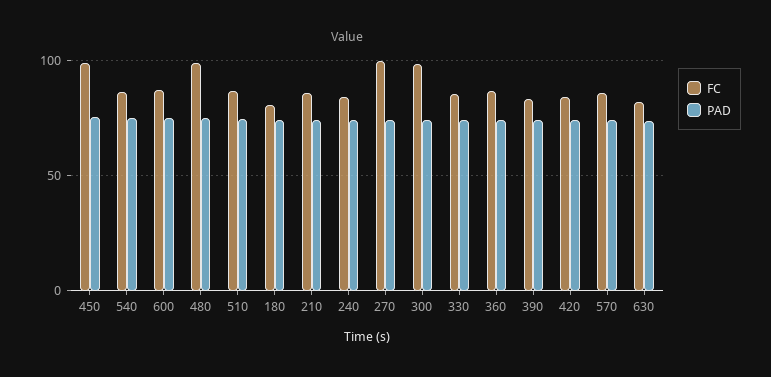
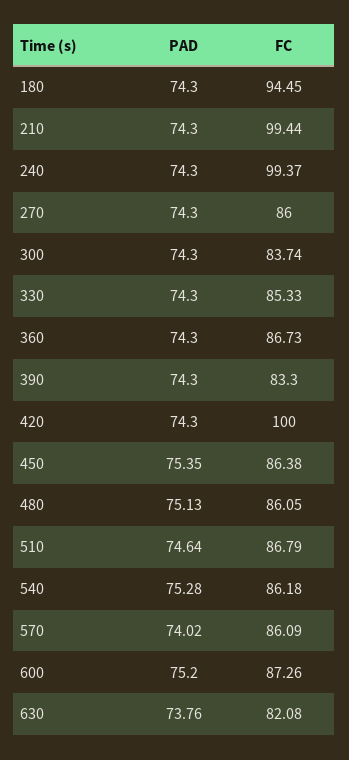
FC, 450: 100 -> 86.38
FC, 480: 100 -> 86.05
FC, 180: 80 -> 94.45
FC, 210: 85 -> 99.44
FC, 240: 85 -> 99.37
FC, 270: 100 -> 86
FC, 300: 100 -> 83.74
FC, 420: 85 -> 100

